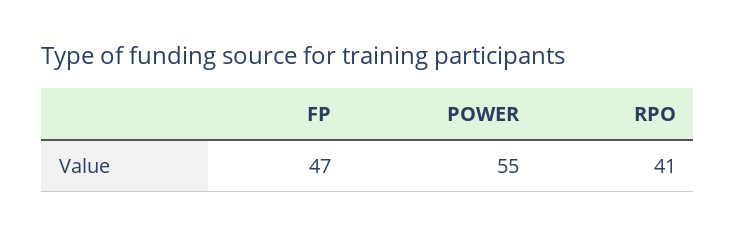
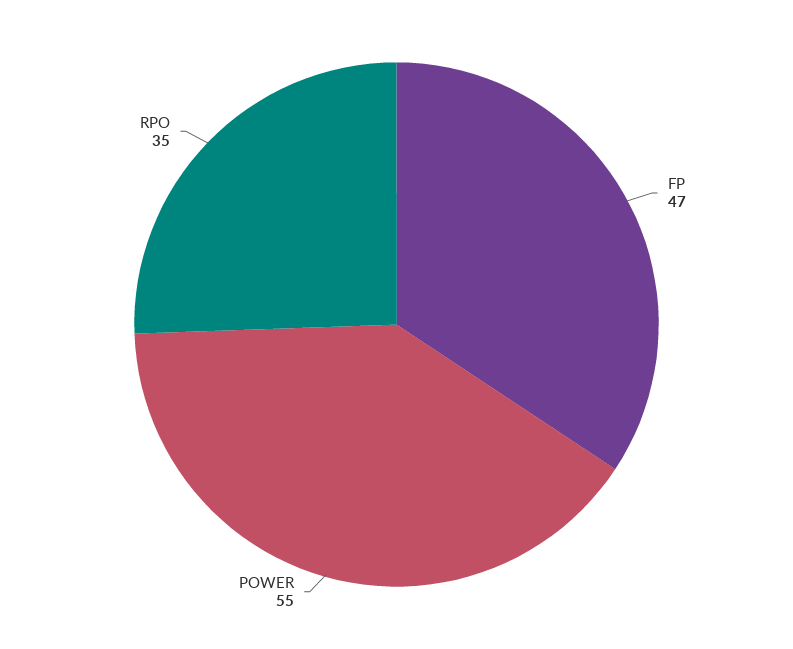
RPO: 41 -> 35

